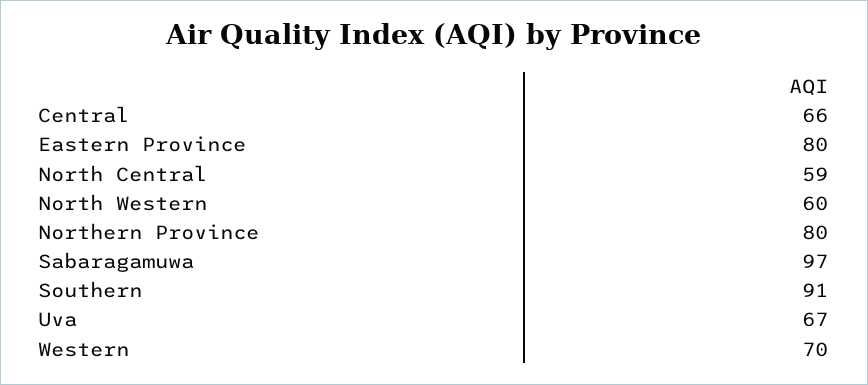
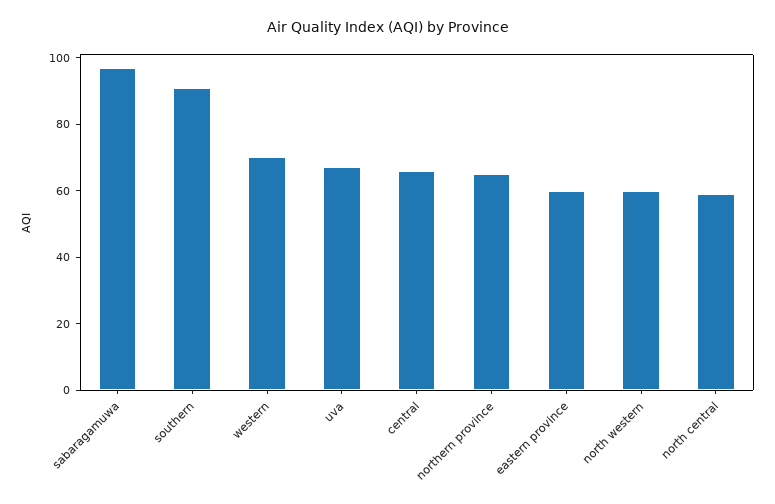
Eastern Province: 80 -> 60
Northern Province: 80 -> 65

